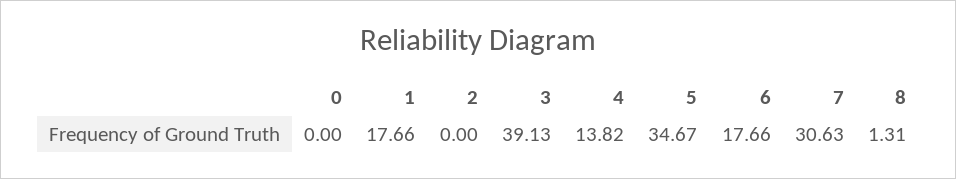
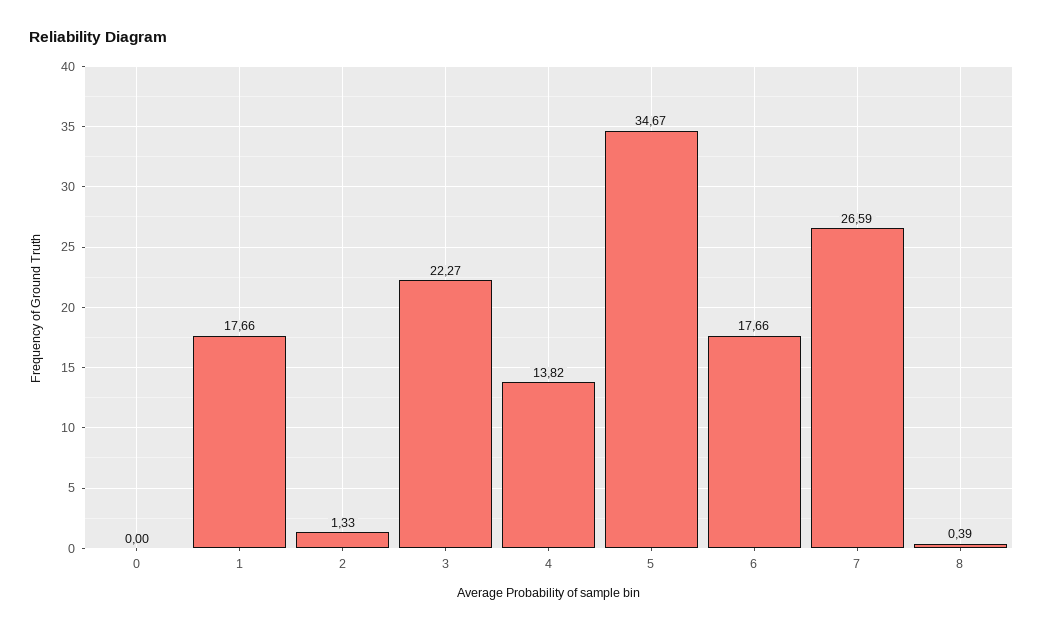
2: 0 -> 1.33
3: 39.13 -> 22.27
7: 30.63 -> 26.59
8: 1.31 -> 0.39

